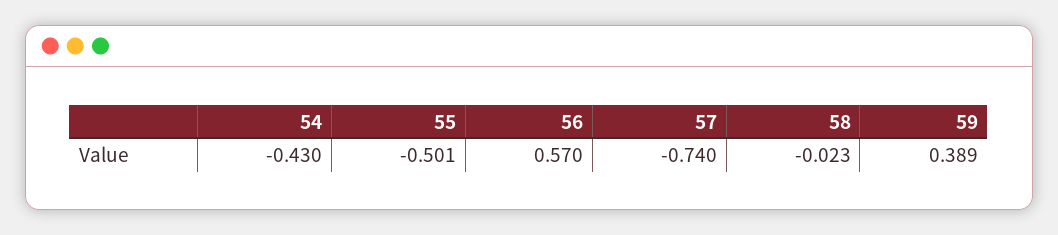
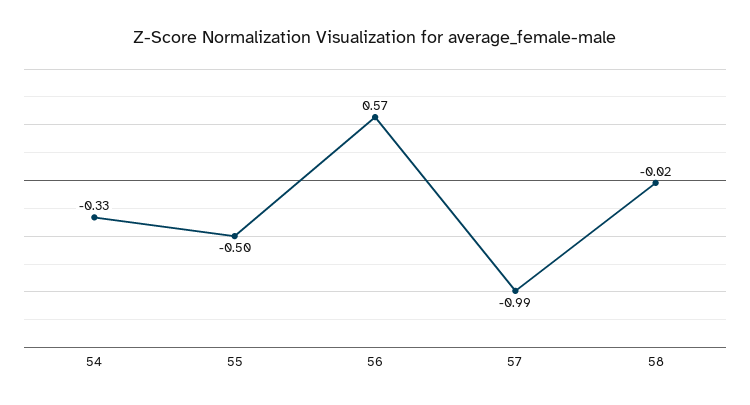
54: -0.43 -> -0.33
57: -0.74 -> -0.99
59: 0.389 -> none

